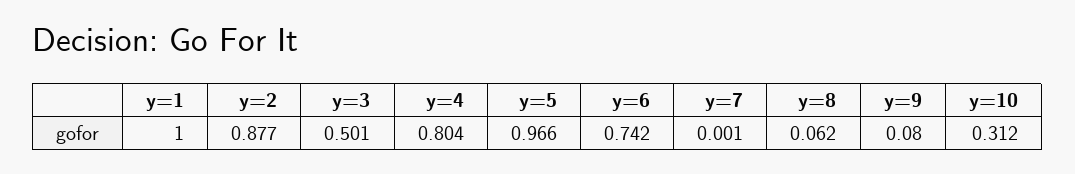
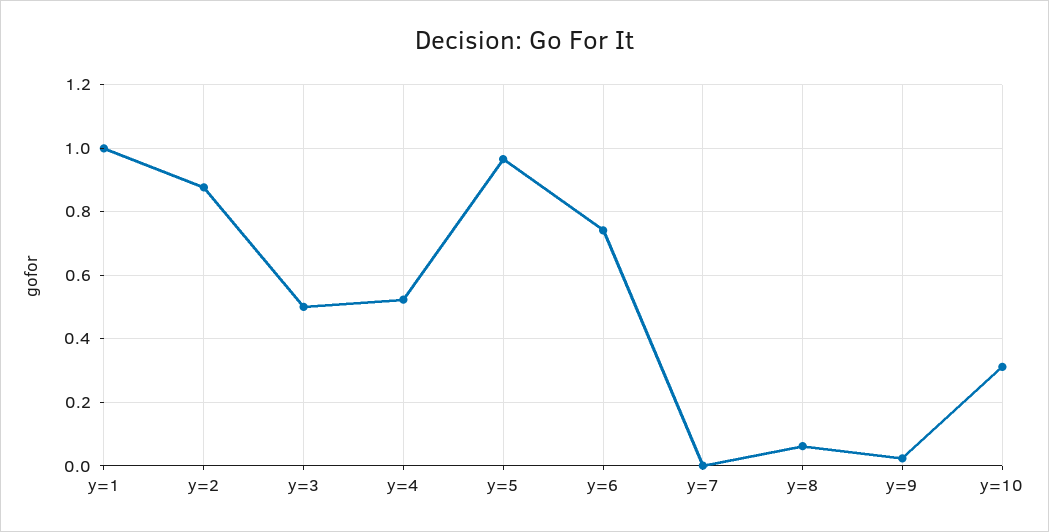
y=4: 0.804 -> 0.52
y=9: 0.08 -> 0.02

